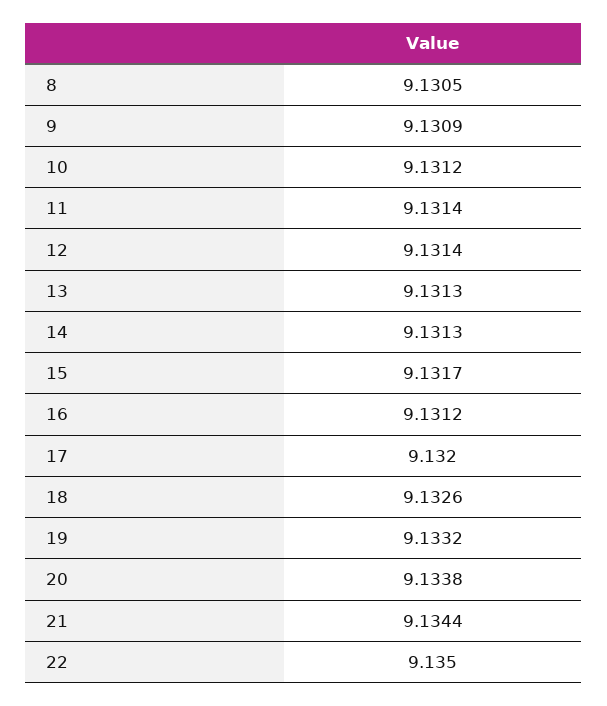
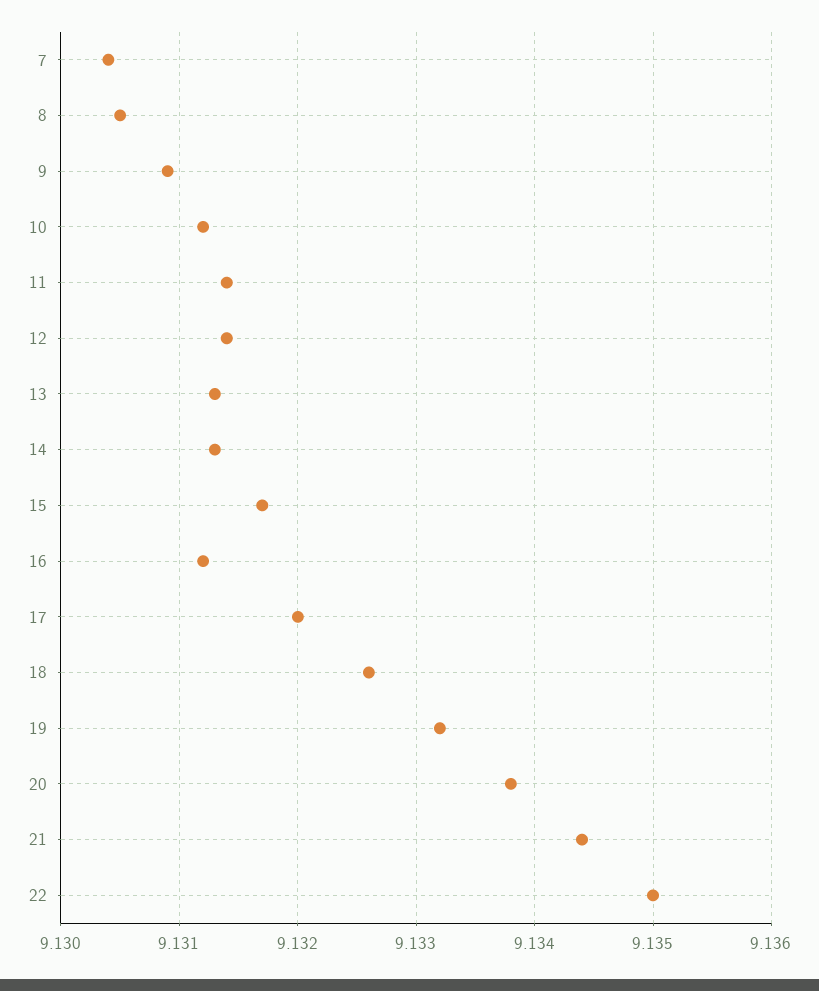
7: none -> 9.1304

